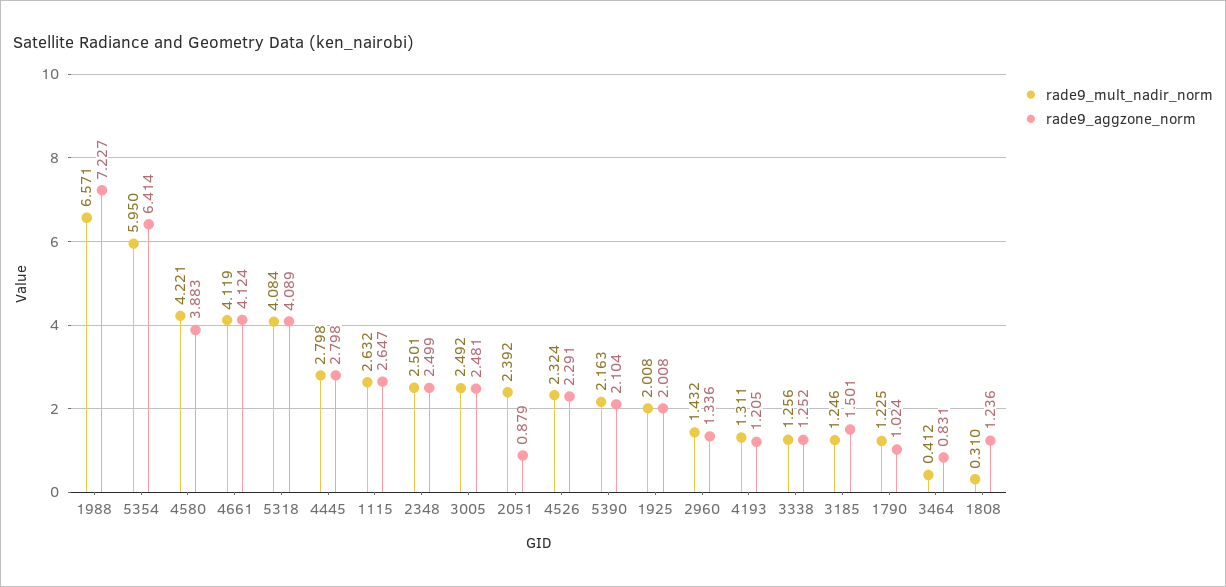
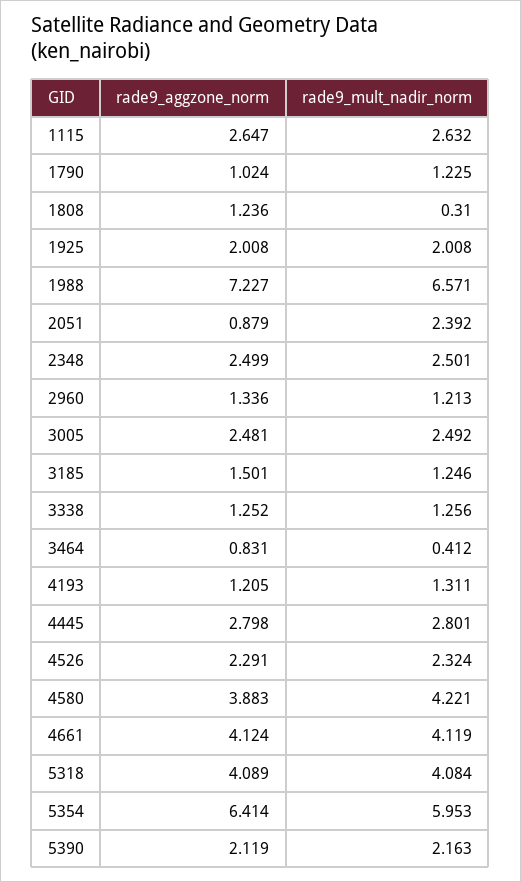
rade9_mult_nadir_norm, 5354: 5.95 -> 5.953
rade9_mult_nadir_norm, 4445: 2.798 -> 2.801
rade9_aggzone_norm, 5390: 2.104 -> 2.119
rade9_mult_nadir_norm, 2960: 1.432 -> 1.213

